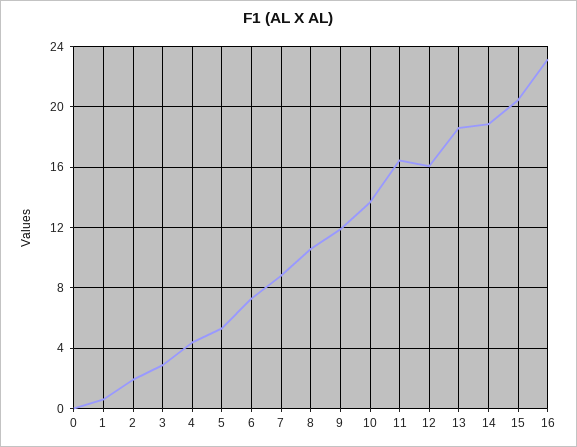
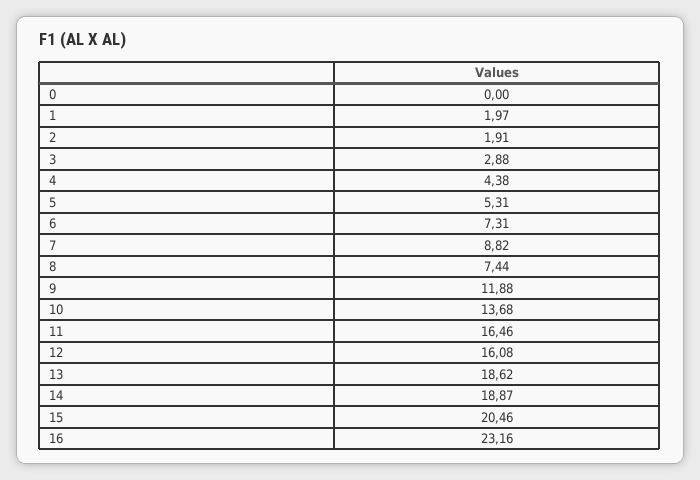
1: 0.5 -> 1.97
8: 10.5 -> 7.44

